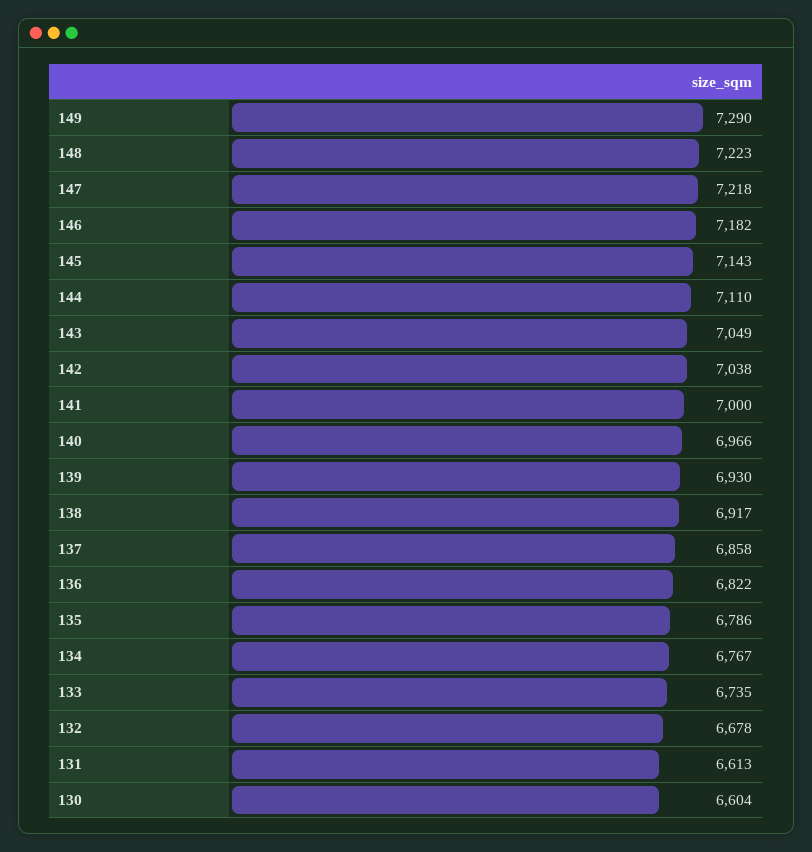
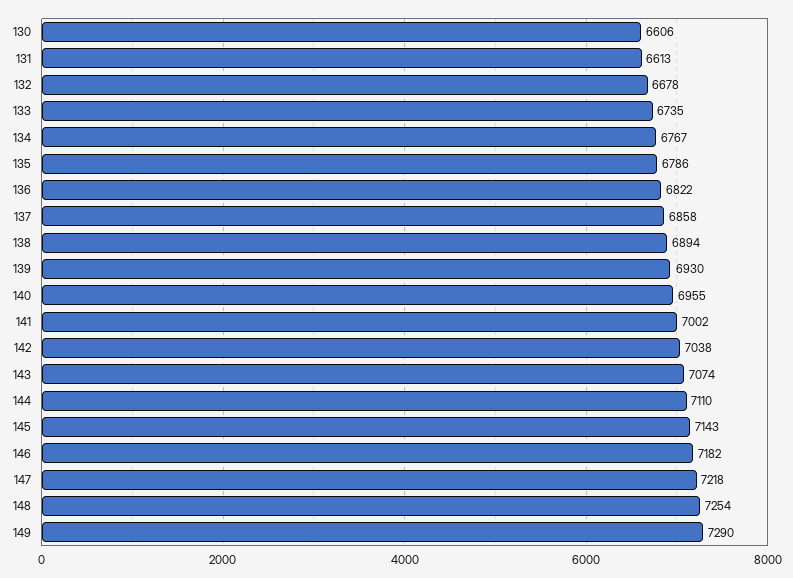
148: 7223 -> 7254
143: 7049 -> 7074
141: 7000 -> 7002
140: 6966 -> 6955
138: 6917 -> 6894
130: 6604 -> 6606

